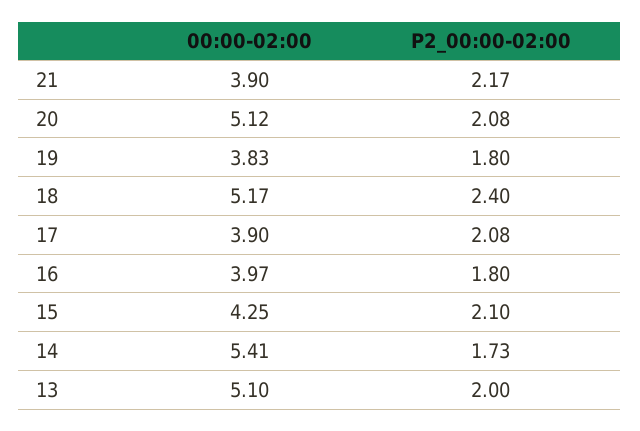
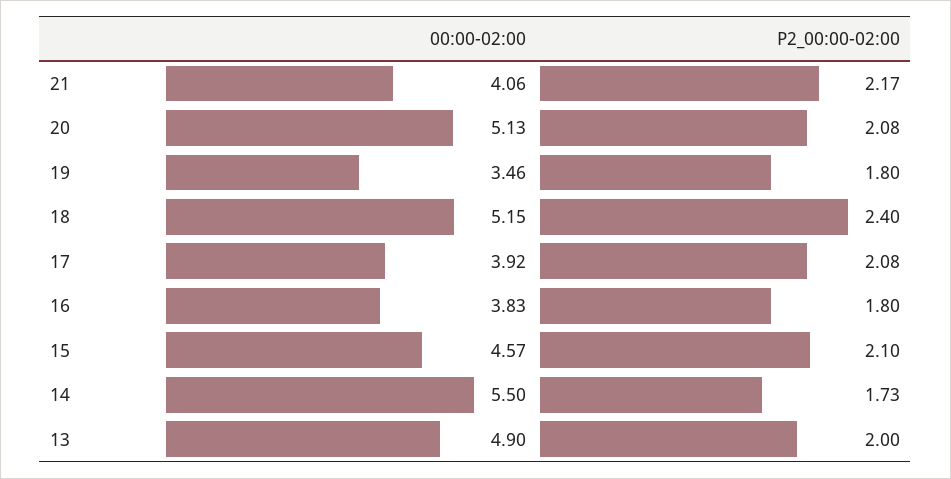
00:00-02:00, 21: 3.9 -> 4.06
00:00-02:00, 20: 5.12 -> 5.13
00:00-02:00, 19: 3.83 -> 3.46
00:00-02:00, 18: 5.17 -> 5.15
00:00-02:00, 17: 3.9 -> 3.92
00:00-02:00, 16: 3.97 -> 3.83
00:00-02:00, 15: 4.25 -> 4.57
00:00-02:00, 14: 5.41 -> 5.5
00:00-02:00, 13: 5.1 -> 4.9

